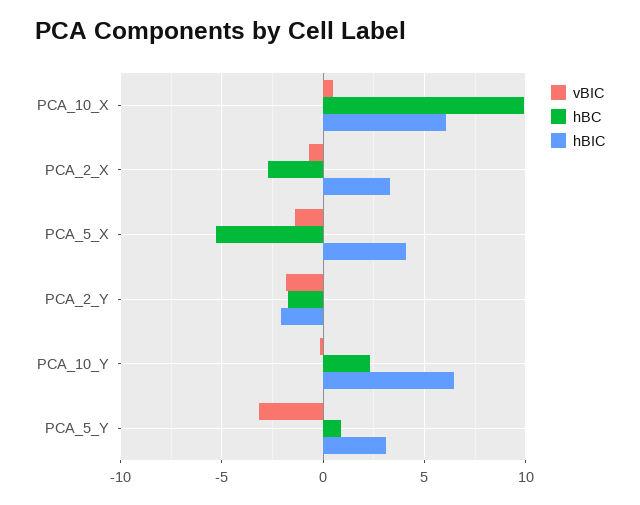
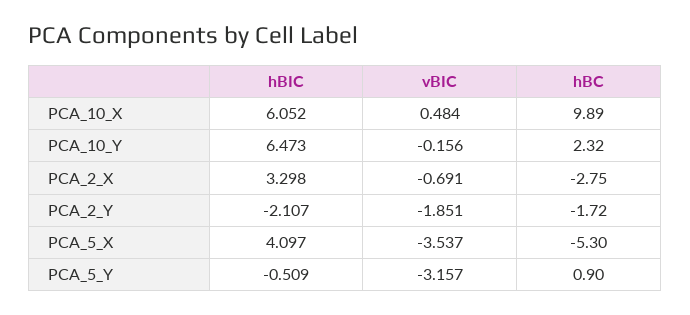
vBIC, PCA_5_X: -1.5 -> -3.537
hBIC, PCA_5_Y: 3 -> -0.509

